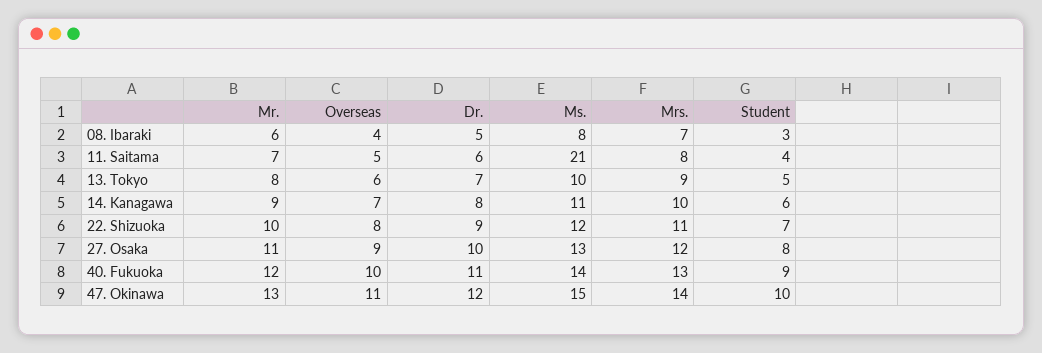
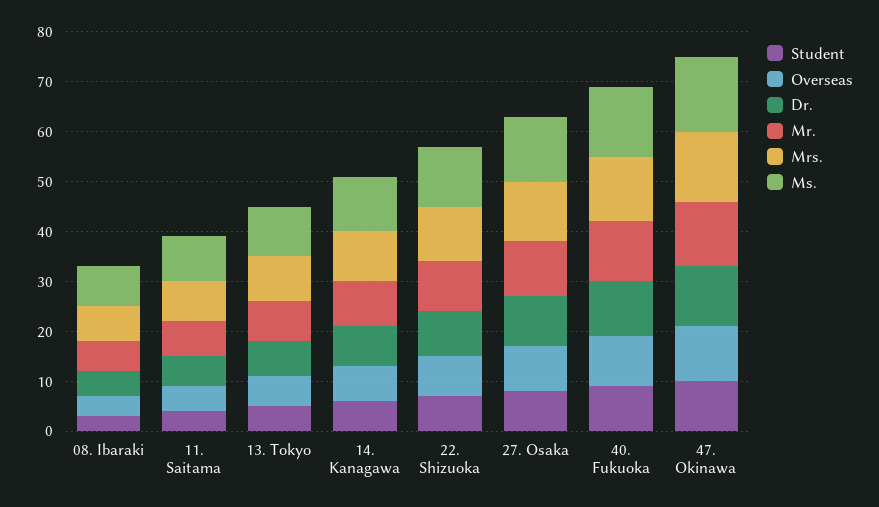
Ms., 11. Saitama: 21 -> 10

